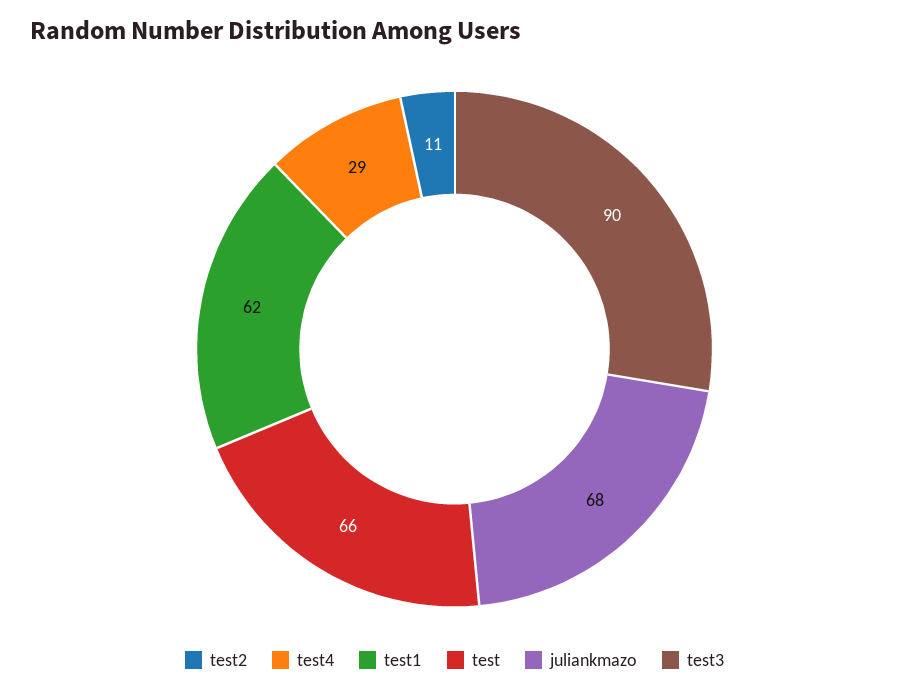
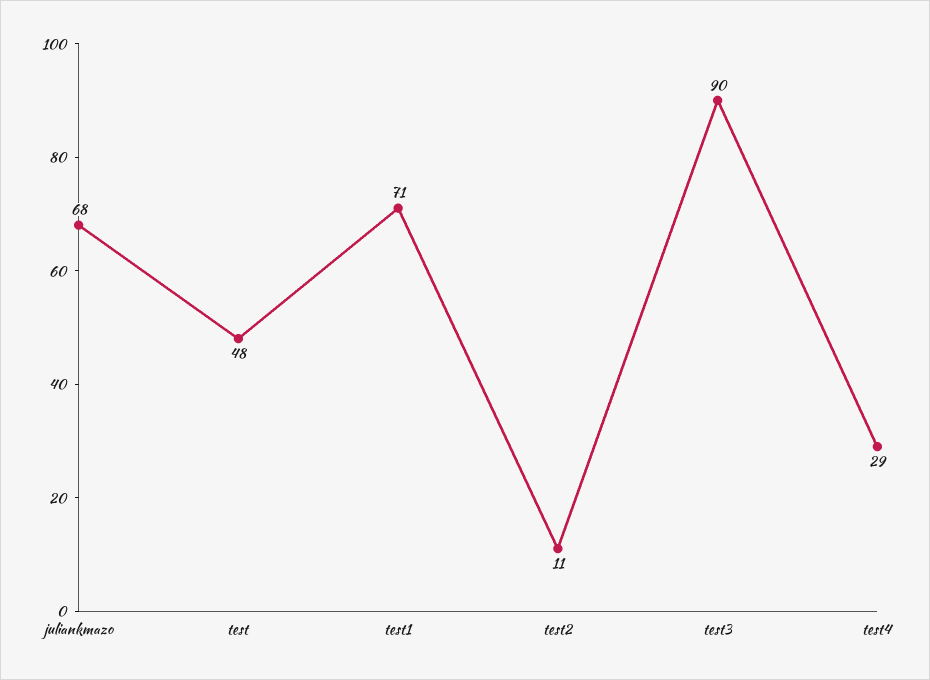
test1: 62 -> 71
test: 66 -> 48

